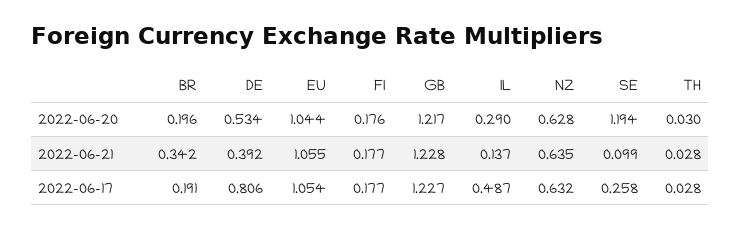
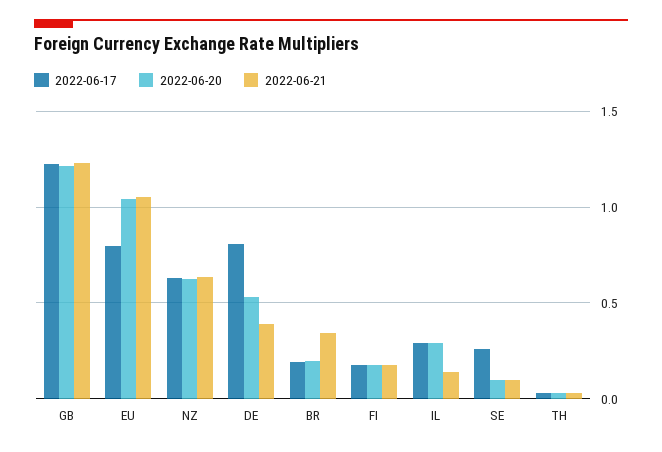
2022-06-20, SE: 1.194 -> 0.1
2022-06-17, EU: 1.054 -> 0.8
2022-06-17, IL: 0.487 -> 0.3

